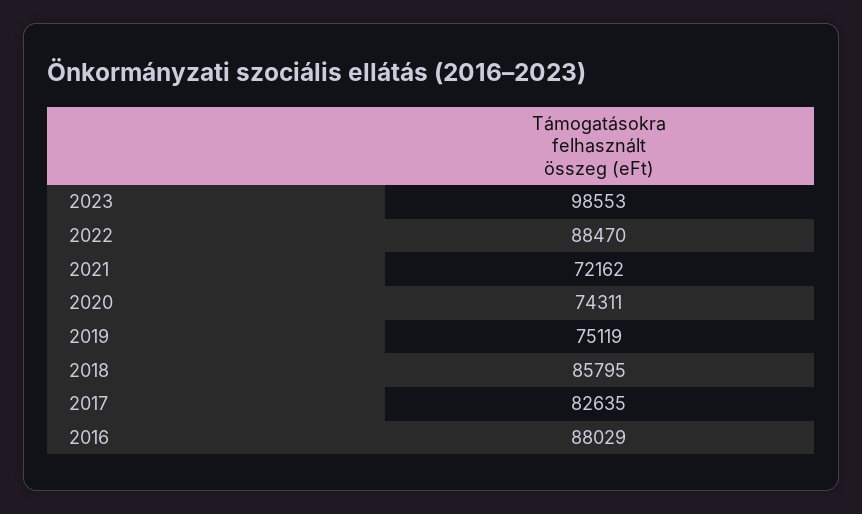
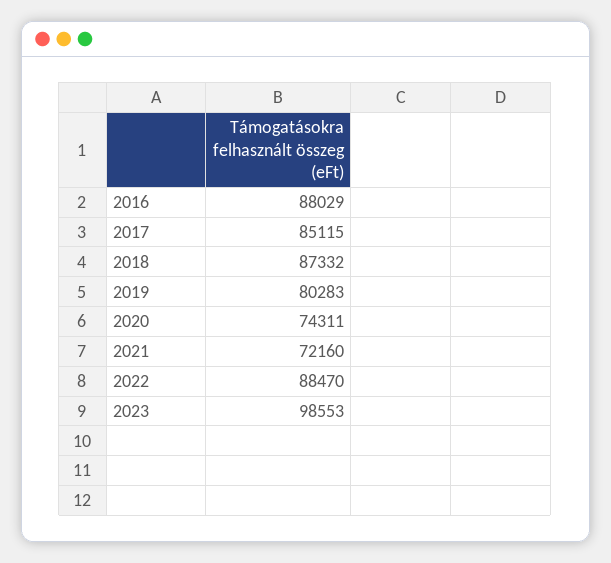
2021: 72162 -> 72160
2019: 75119 -> 80283
2018: 85795 -> 87332
2017: 82635 -> 85115

